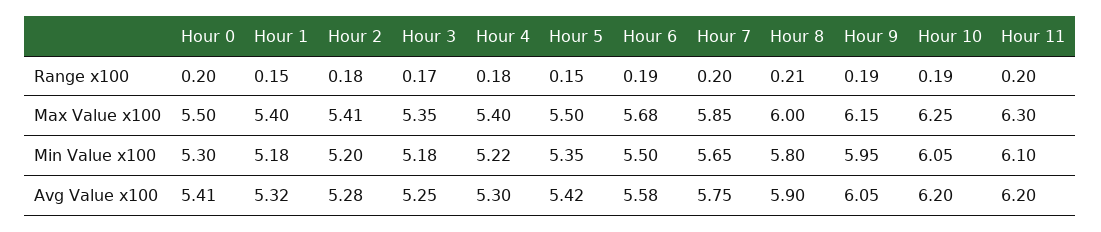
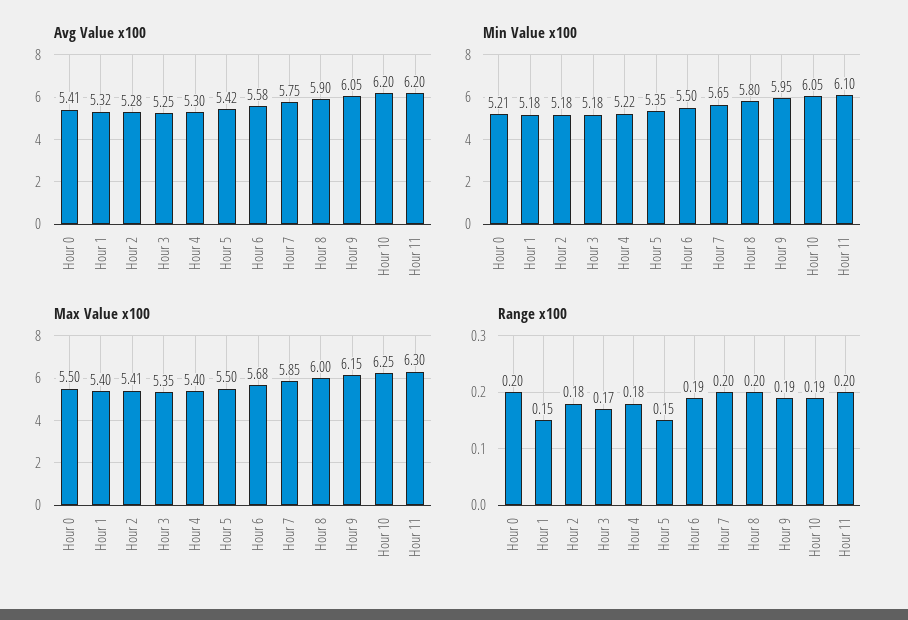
Range x100, Hour 8: 0.21 -> 0.2
Min Value x100, Hour 0: 5.3 -> 5.21
Min Value x100, Hour 2: 5.2 -> 5.18

